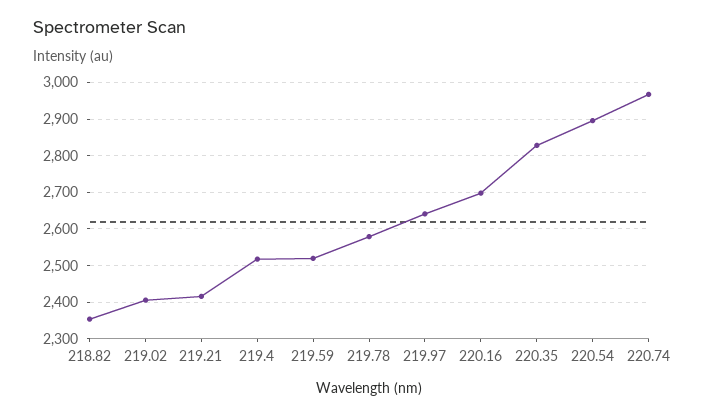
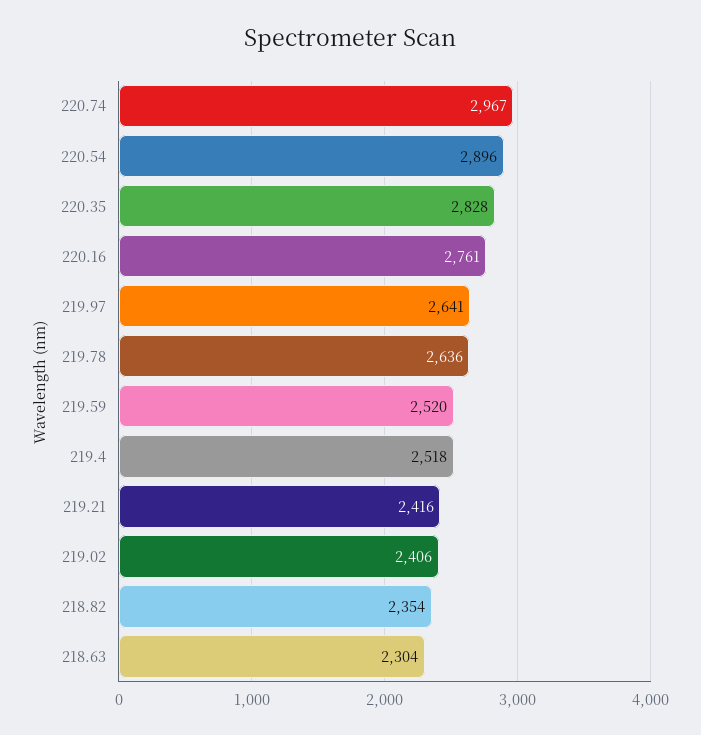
219.78: 2580 -> 2636
220.16: 2700 -> 2761
218.63: none -> 2304

